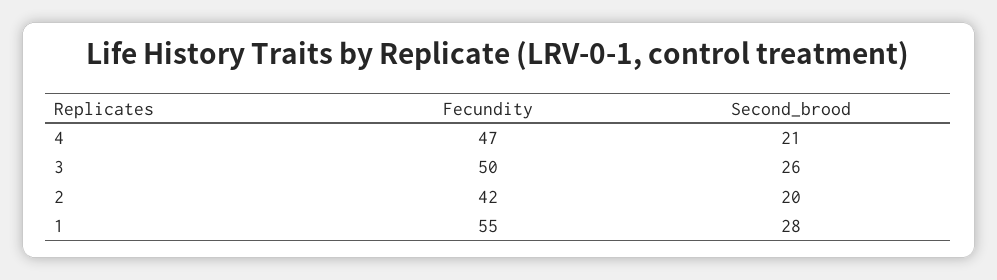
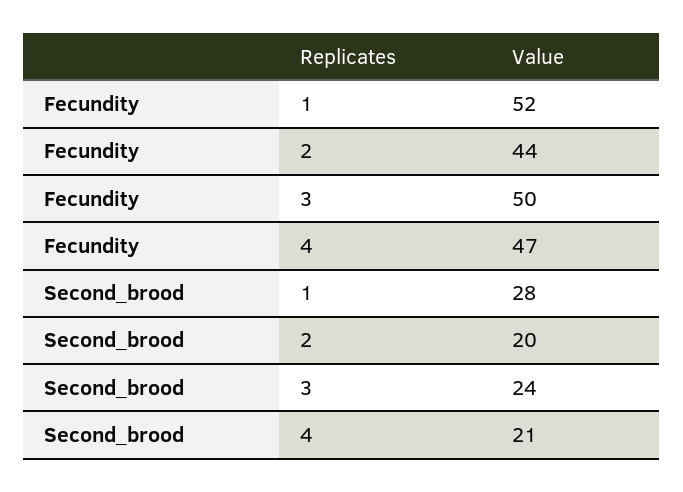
Second_brood, 3: 26 -> 24
Fecundity, 2: 42 -> 44
Fecundity, 1: 55 -> 52

